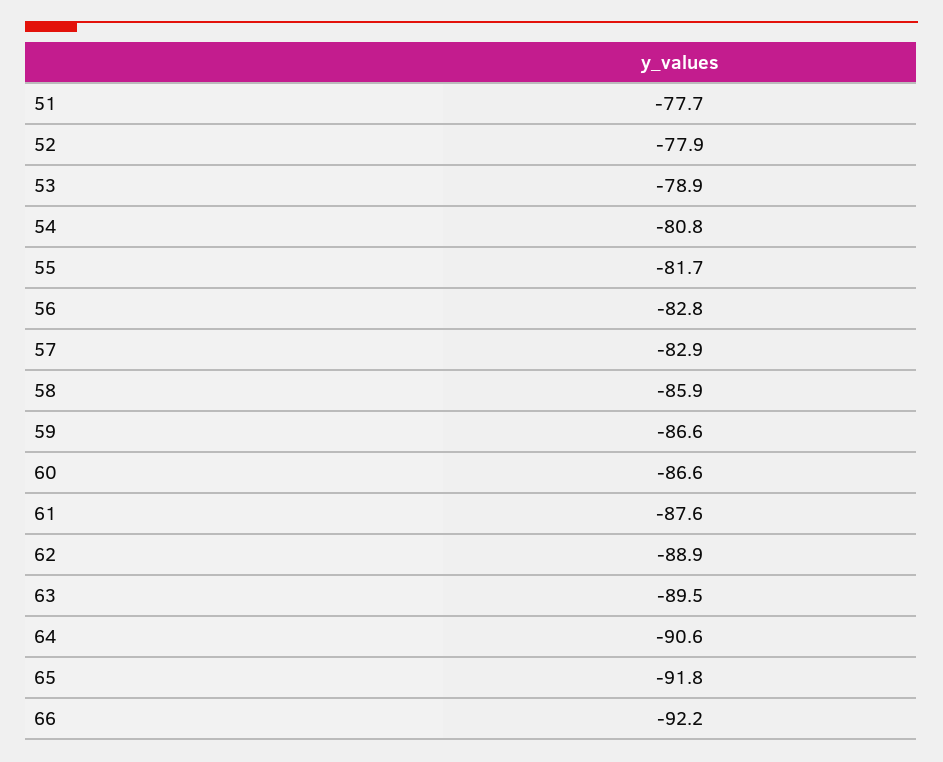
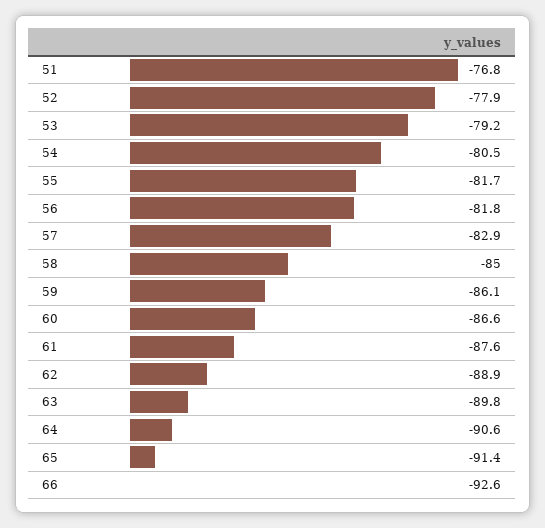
51: -77.7 -> -76.8
53: -78.9 -> -79.2
54: -80.8 -> -80.5
56: -82.8 -> -81.8
58: -85.9 -> -85
59: -86.6 -> -86.1
63: -89.5 -> -89.8
65: -91.8 -> -91.4
66: -92.2 -> -92.6

